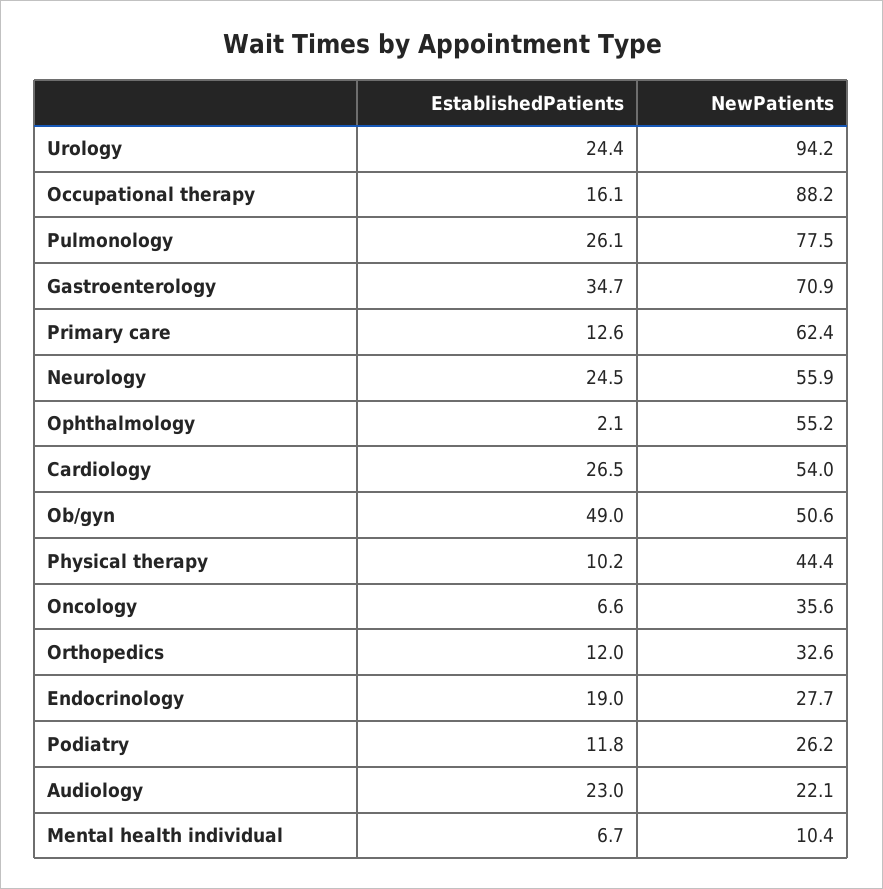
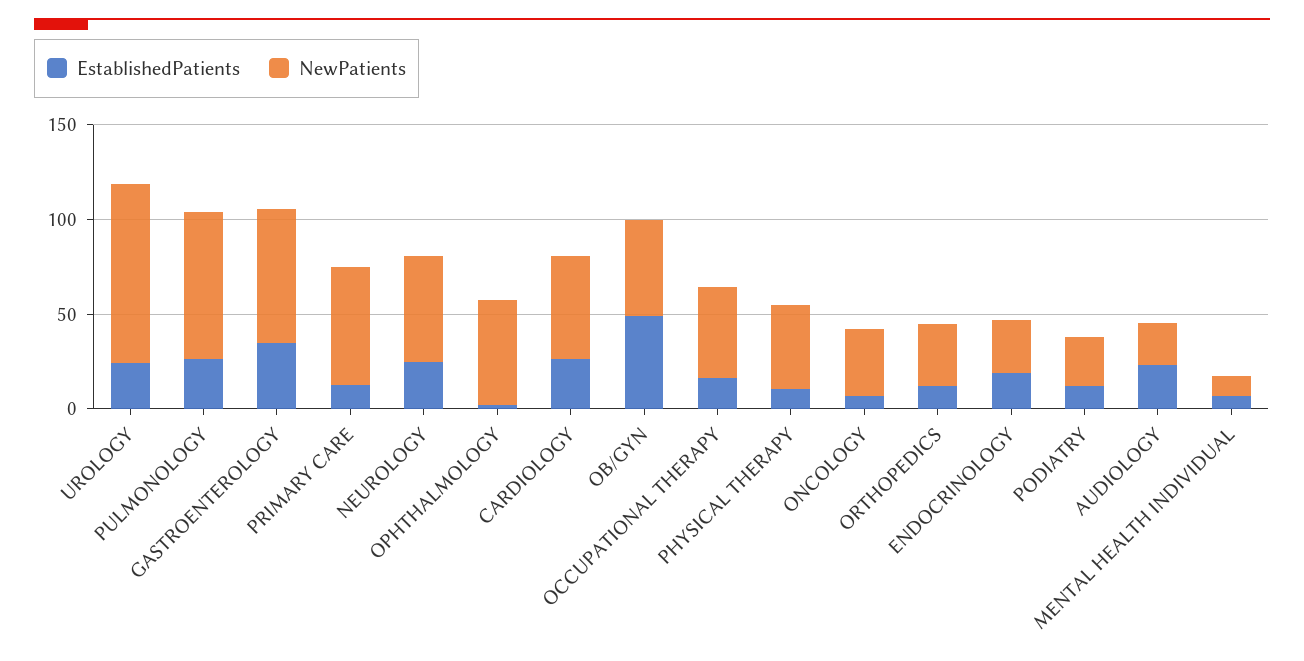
NewPatients, Occupational therapy: 88.2 -> 50

